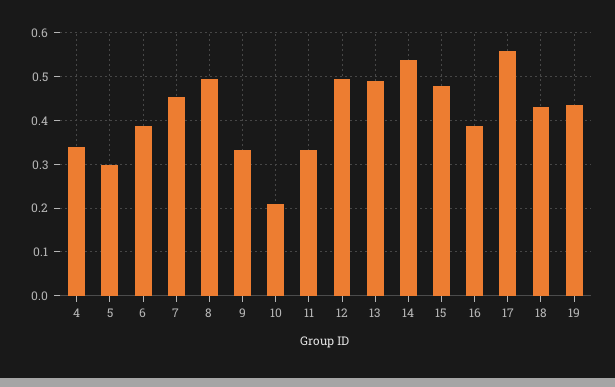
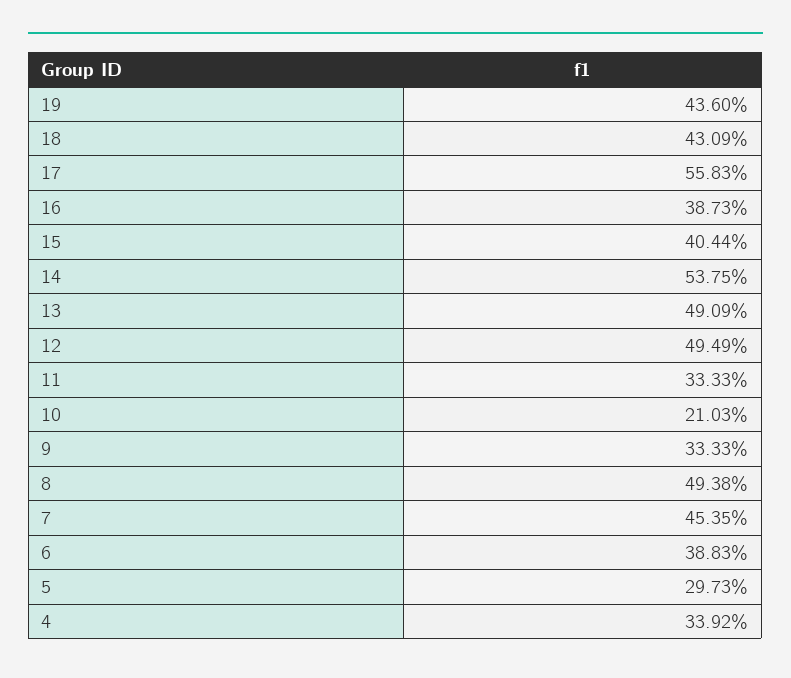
15: 0.48 -> 0.4044

